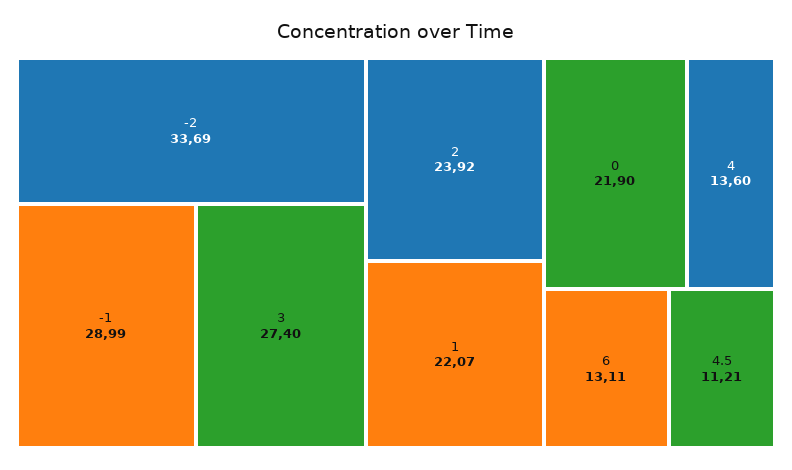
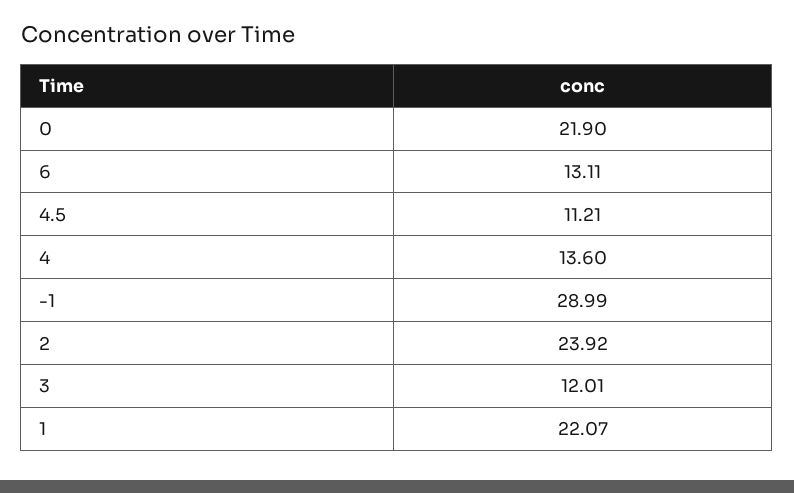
-2: 33.69 -> none
3: 27.4 -> 12.01

